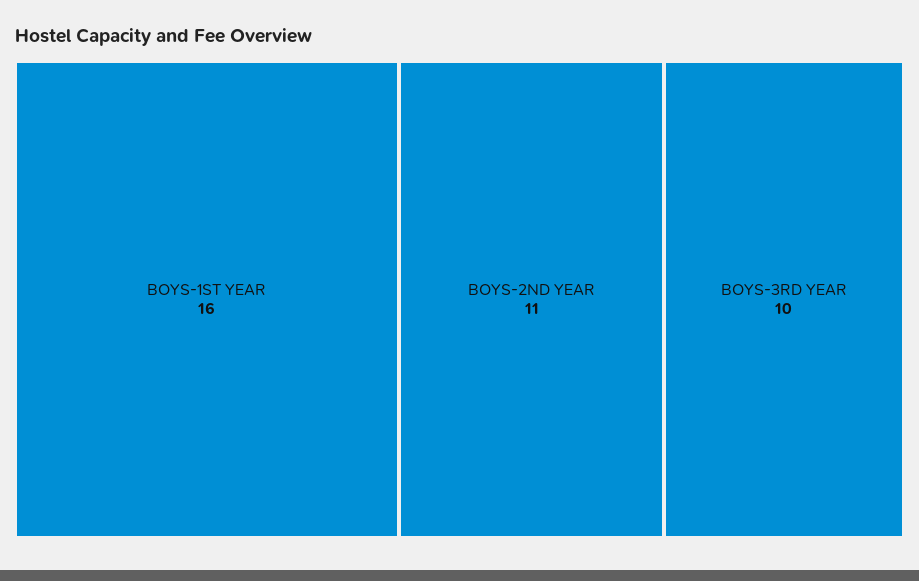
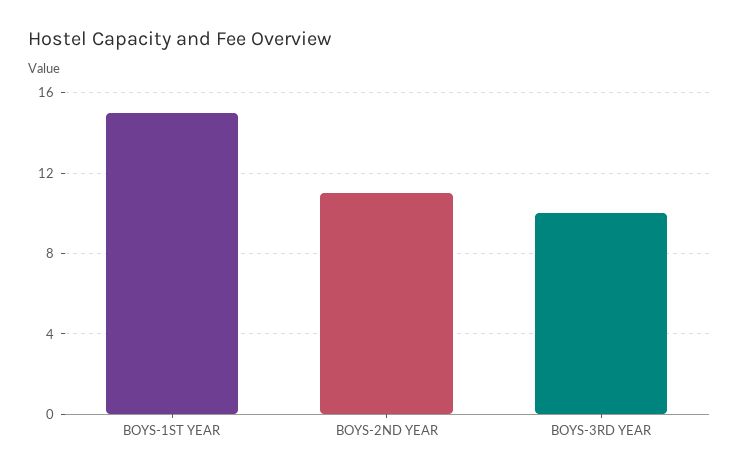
BOYS-1ST YEAR: 16 -> 15

